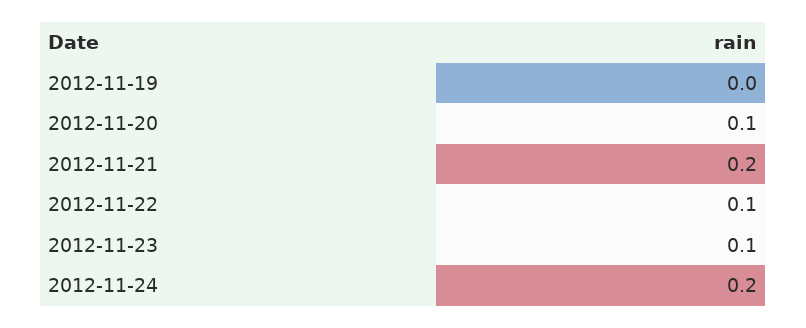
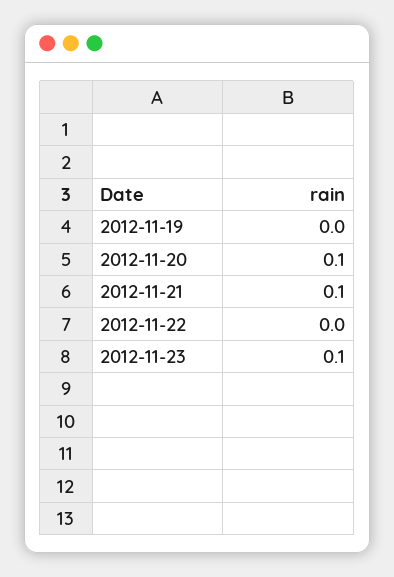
2012-11-21: 0.2 -> 0.1
2012-11-22: 0.1 -> 0
2012-11-24: 0.2 -> none

